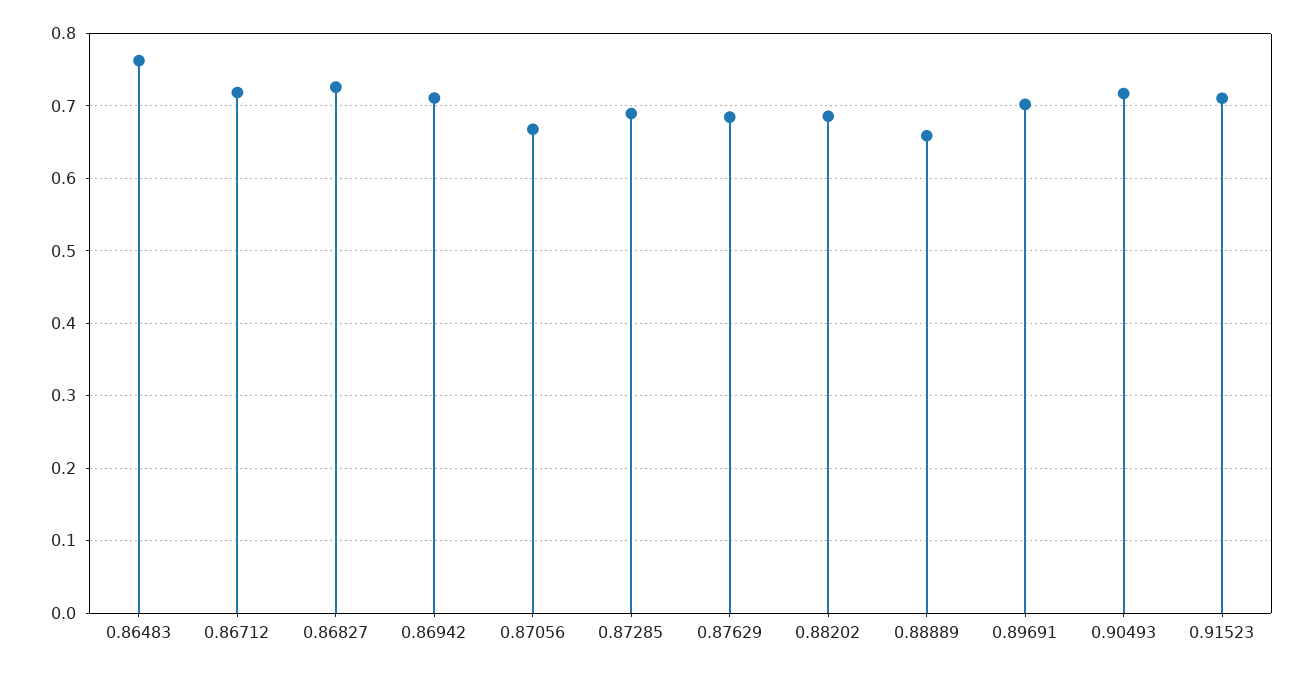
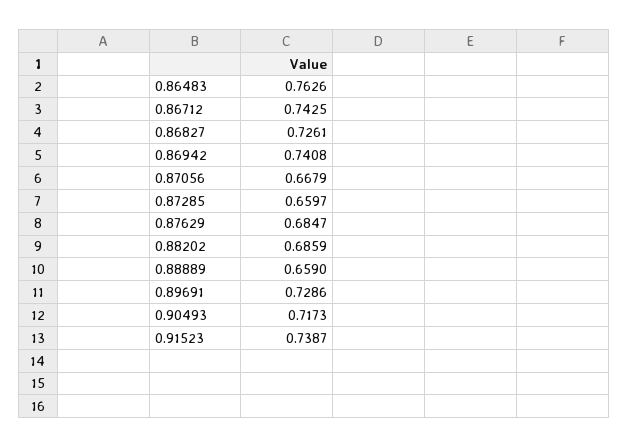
0.86712: 0.72 -> 0.7425
0.86942: 0.71 -> 0.7408
0.87285: 0.69 -> 0.6597
0.89691: 0.7 -> 0.7286
0.91523: 0.71 -> 0.7387

